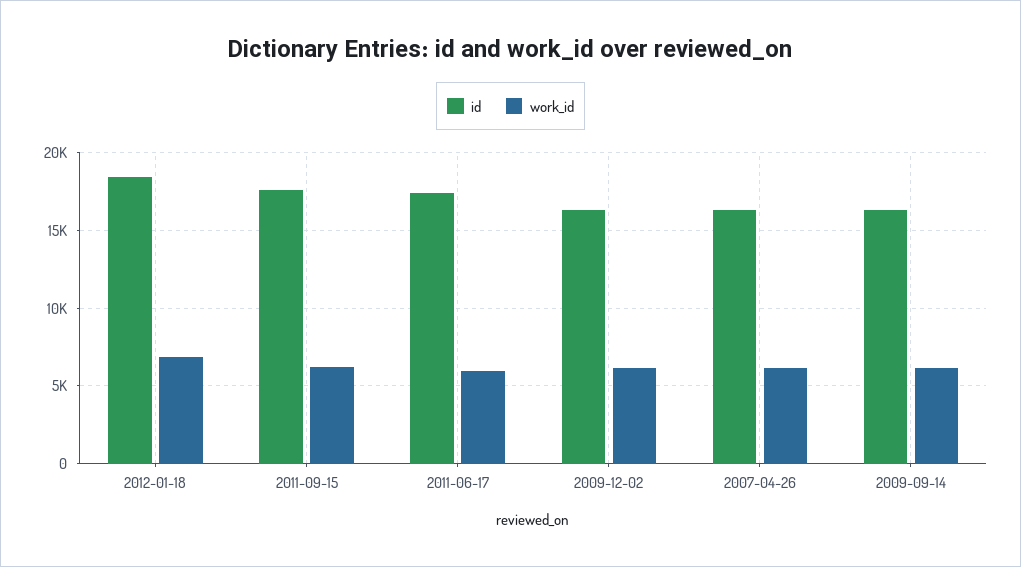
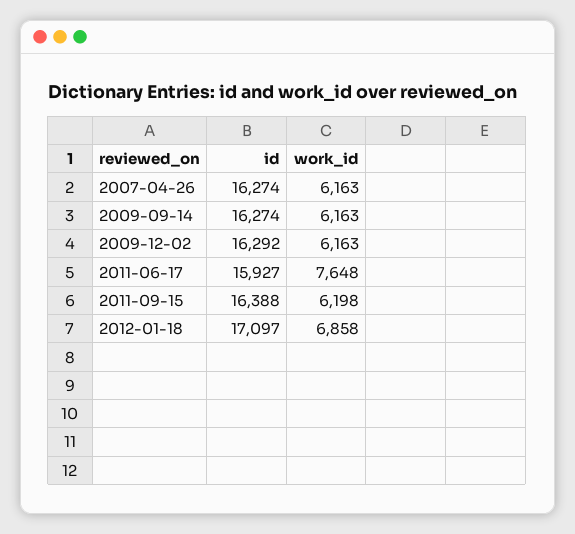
id, 2012-01-18: 18500 -> 17097
id, 2011-09-15: 17500 -> 16388
id, 2011-06-17: 17500 -> 15927
work_id, 2011-06-17: 6000 -> 7648

